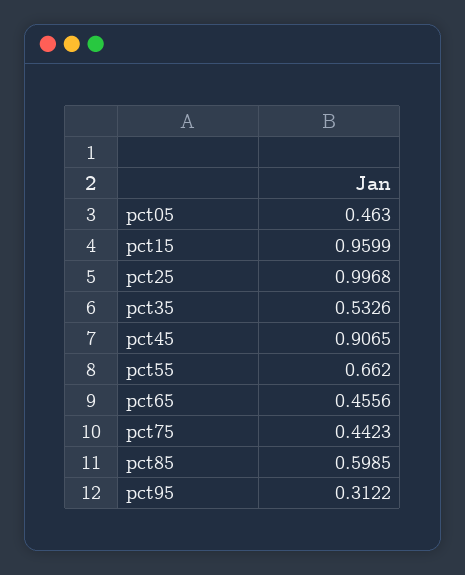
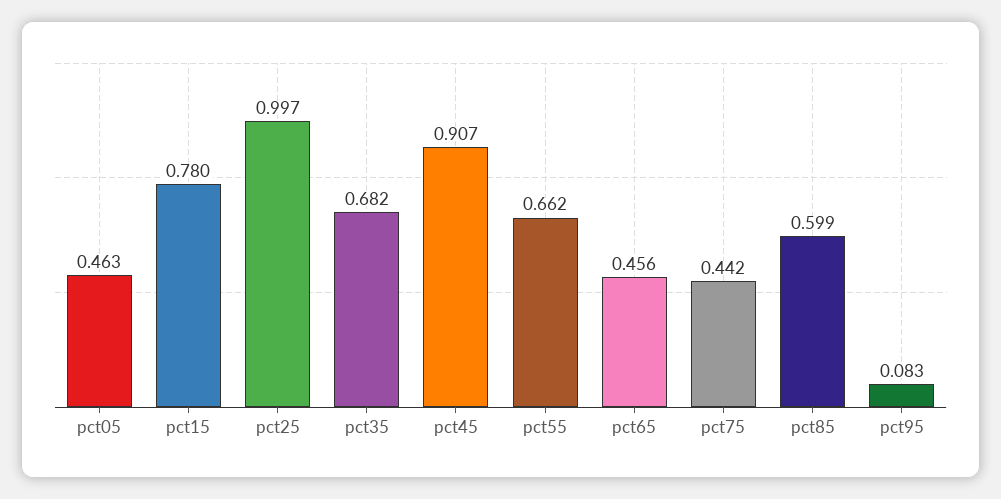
pct15: 0.9599 -> 0.78
pct35: 0.5326 -> 0.682
pct95: 0.3122 -> 0.083

